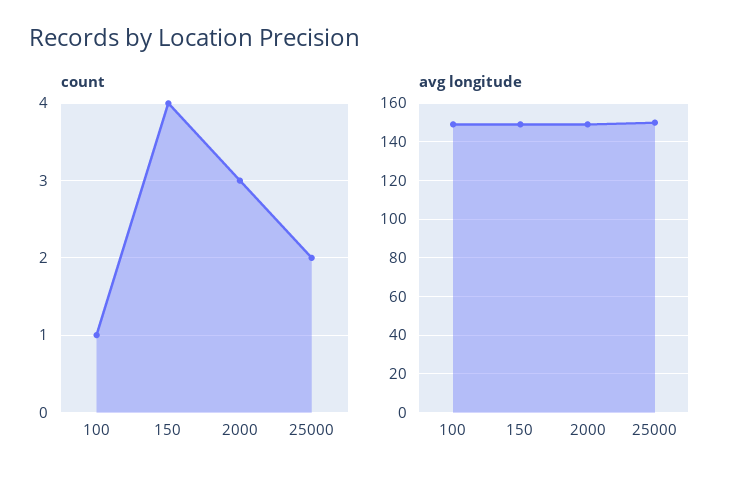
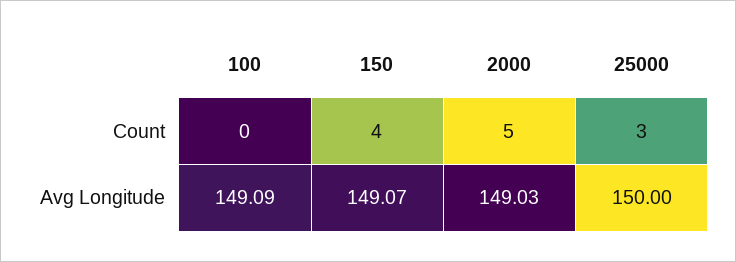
count, 100: 1 -> 0
count, 2000: 3 -> 5
count, 25000: 2 -> 3

